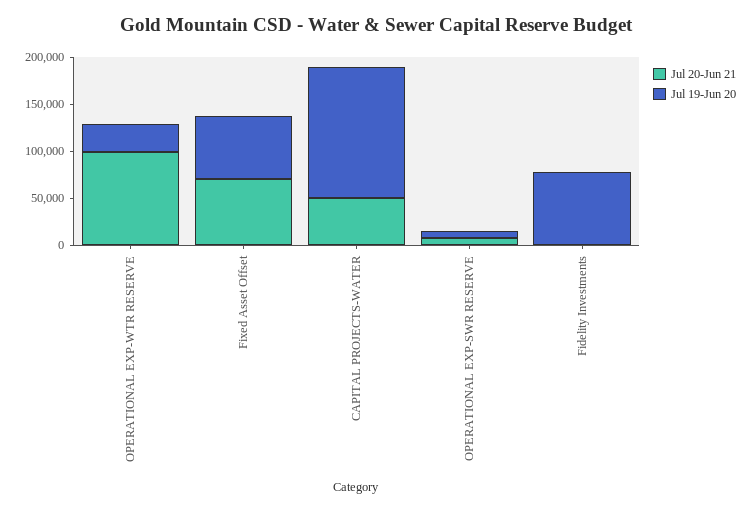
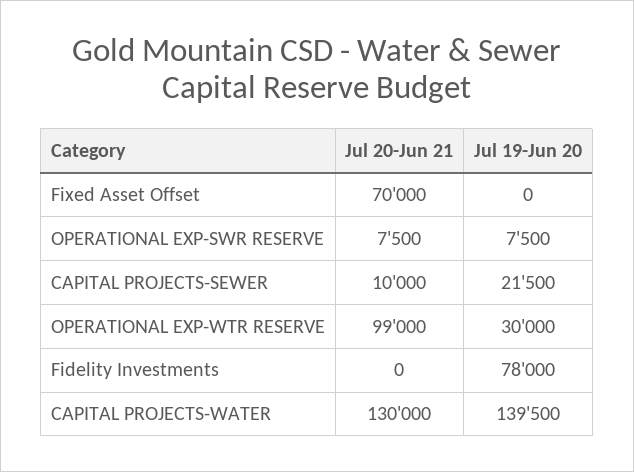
Jul 19-Jun 20, Fixed Asset Offset: 70000 -> 0
Jul 20-Jun 21, CAPITAL PROJECTS-WATER: 50000 -> 130000
Jul 20-Jun 21, CAPITAL PROJECTS-SEWER: none -> 10000
Jul 19-Jun 20, CAPITAL PROJECTS-SEWER: none -> 21500

